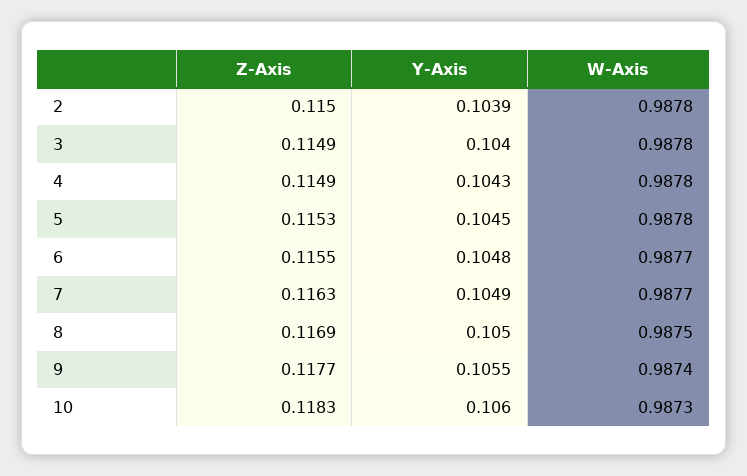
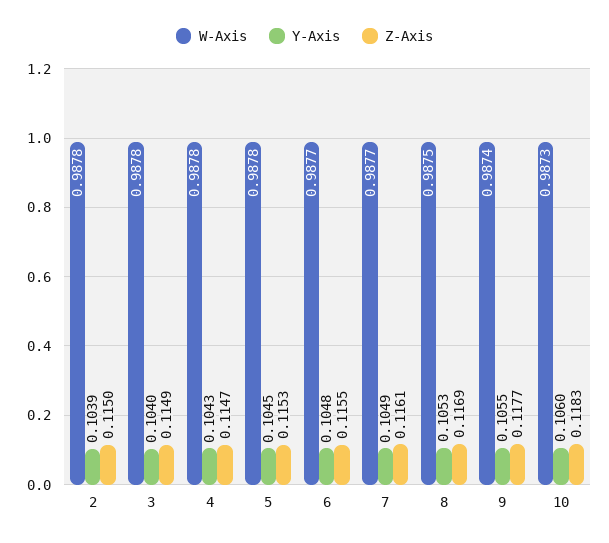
Z-Axis, 4: 0.1149 -> 0.1147
Z-Axis, 7: 0.1163 -> 0.1161
Y-Axis, 8: 0.105 -> 0.1053

